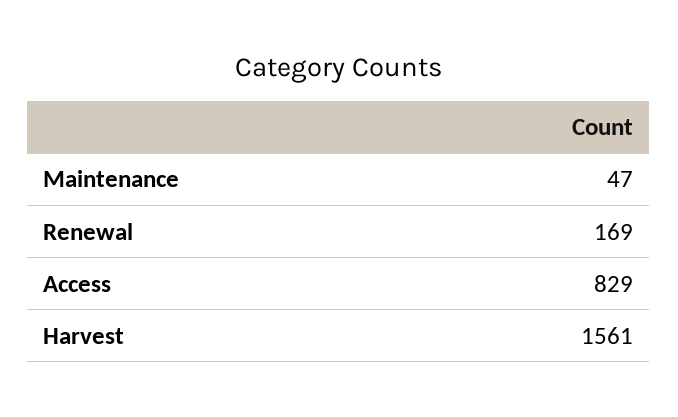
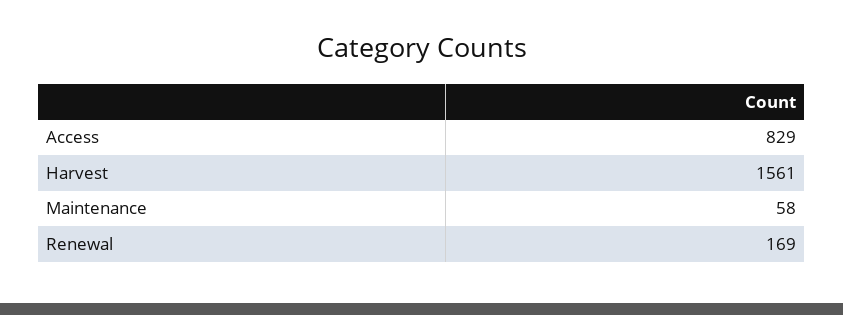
Maintenance: 47 -> 58

